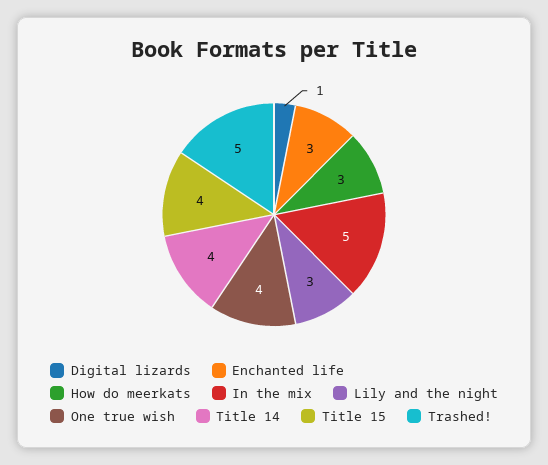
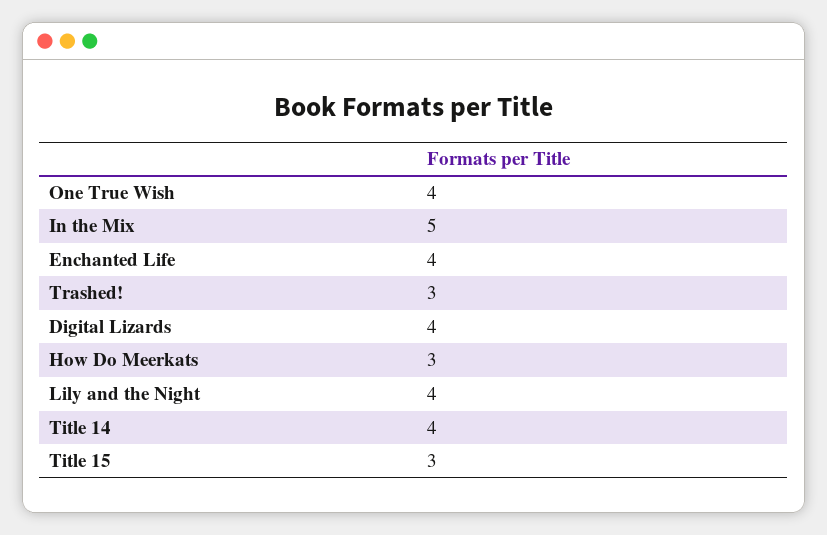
Digital lizards: 1 -> 4
Enchanted life: 3 -> 4
Lily and the night: 3 -> 4
Title 15: 4 -> 3
Trashed!: 5 -> 3

